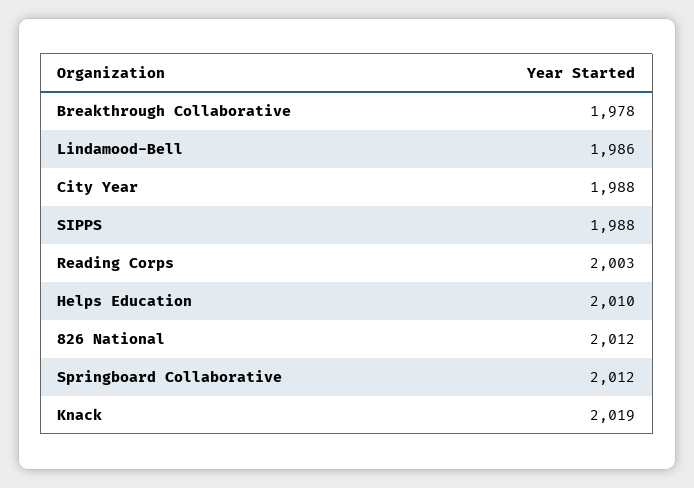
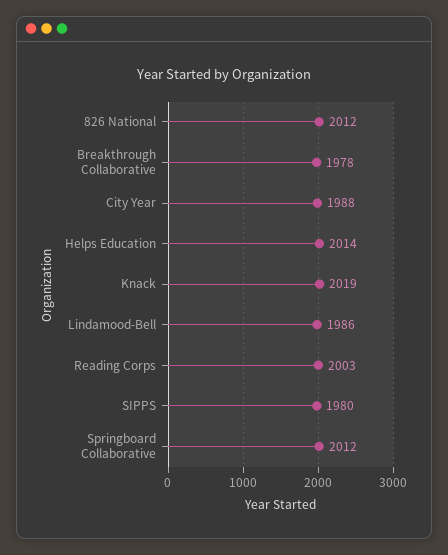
SIPPS: 1988 -> 1980
Helps Education: 2010 -> 2014

